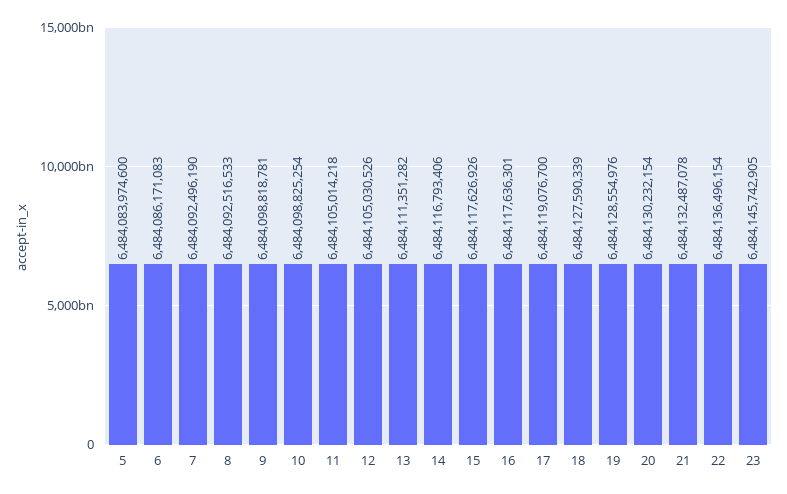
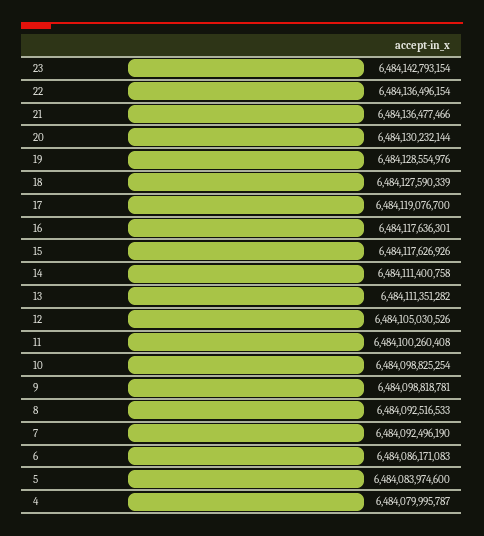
11: 6484105014218 -> 6484100260408
14: 6484116793406 -> 6484111400758
20: 6484130232154 -> 6484130232144
21: 6484132487078 -> 6484136477466
23: 6484145742905 -> 6484142793154
4: none -> 6484079995787

